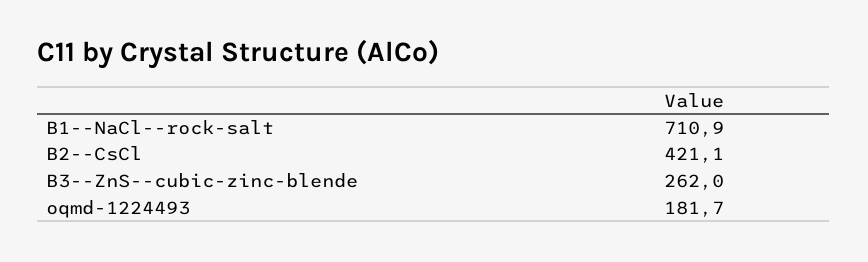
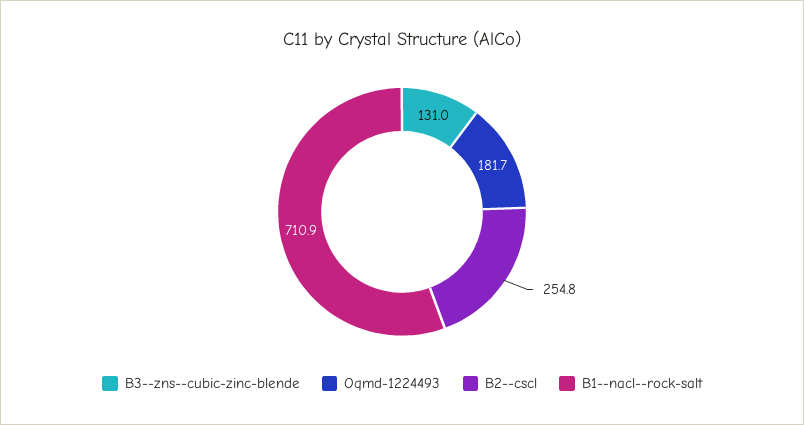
B2--CsCl: 421.1 -> 254.8
B3--ZnS--cubic-zinc-blende: 262 -> 131

